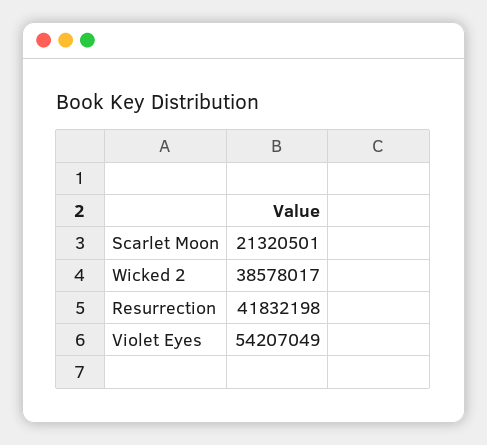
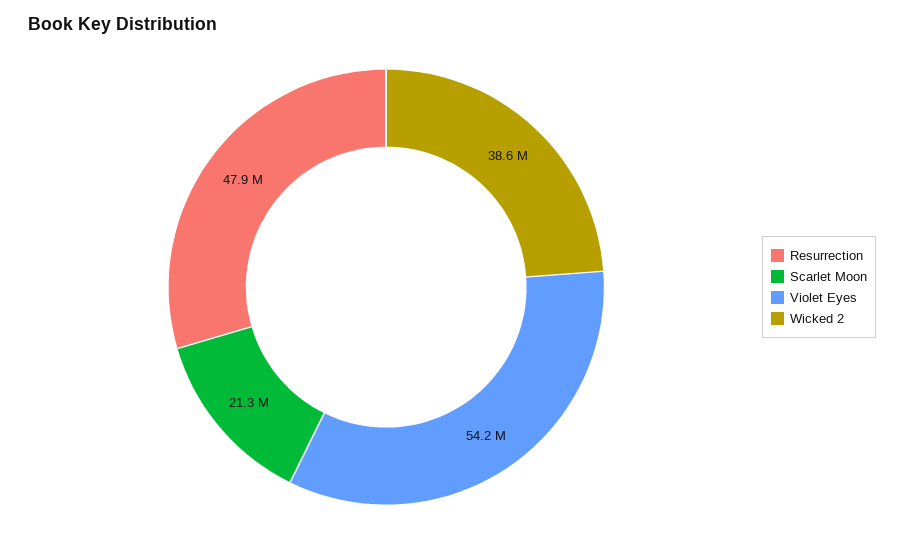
Resurrection: 41832198 -> 47900000

